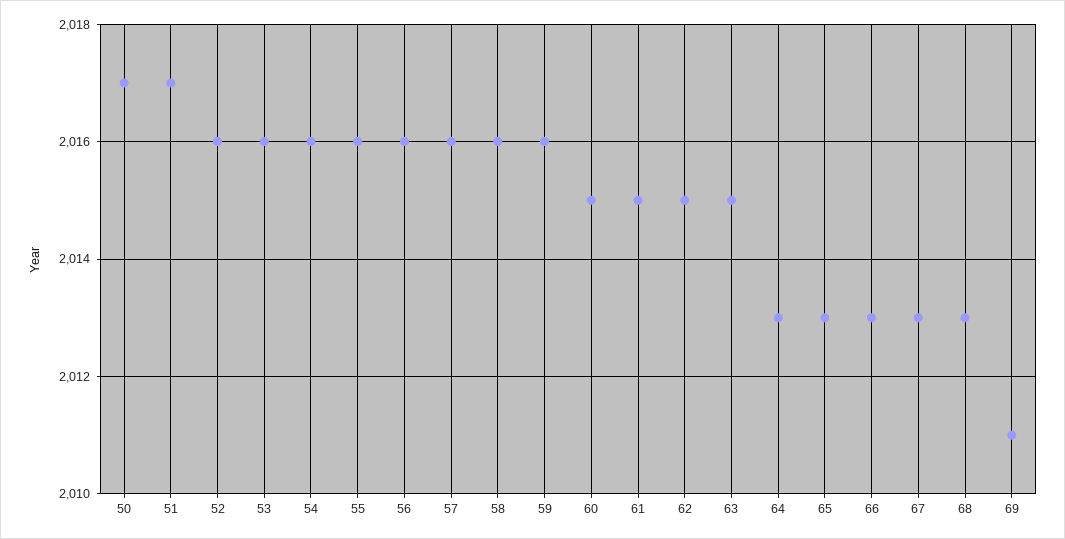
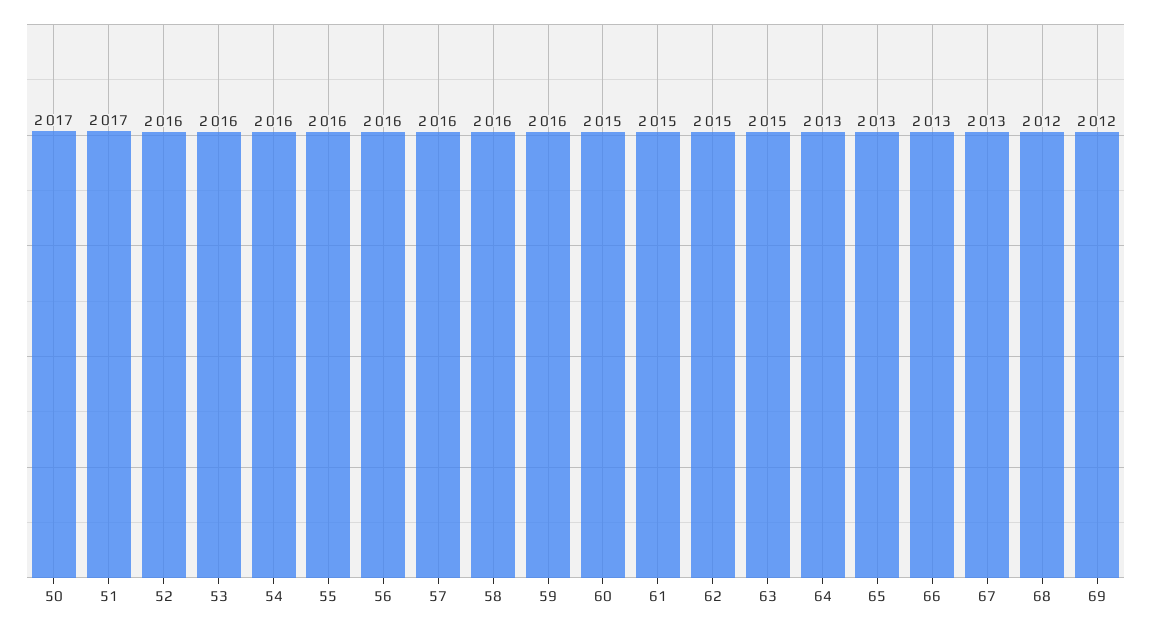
68: 2013 -> 2012
69: 2011 -> 2012

